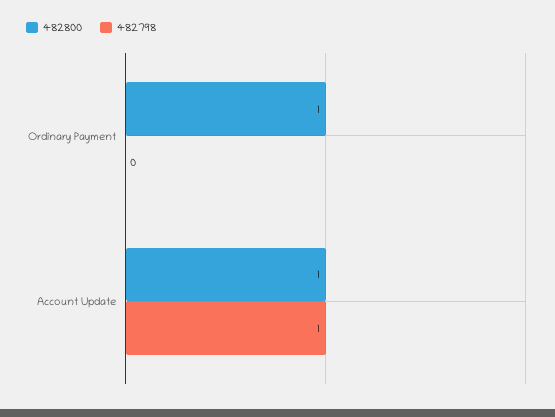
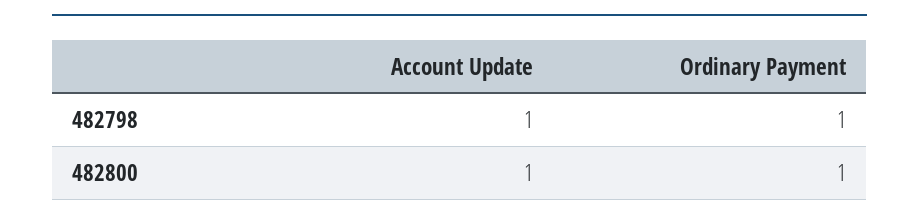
482798, Ordinary Payment: 0 -> 1

